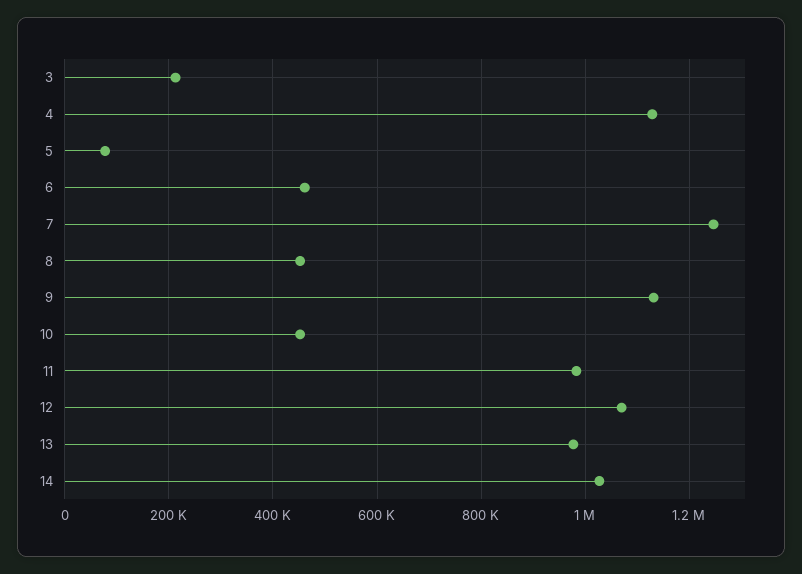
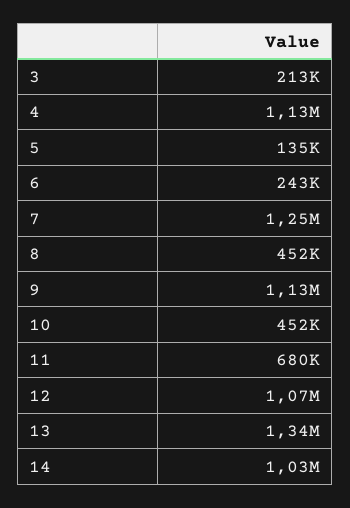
5: 80000 -> 135000
6: 460000 -> 243000
11: 980000 -> 680000
13: 980000 -> 1340000

